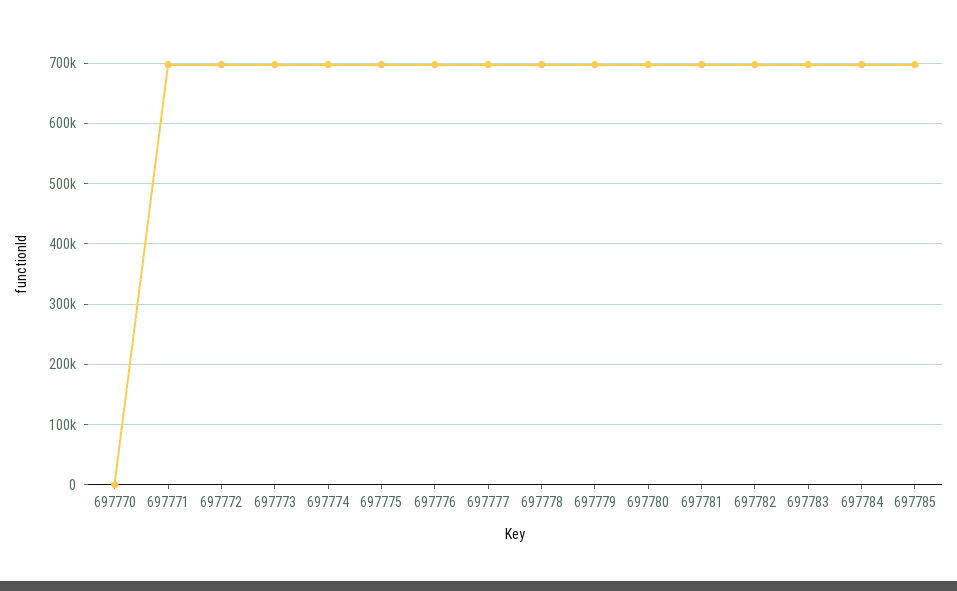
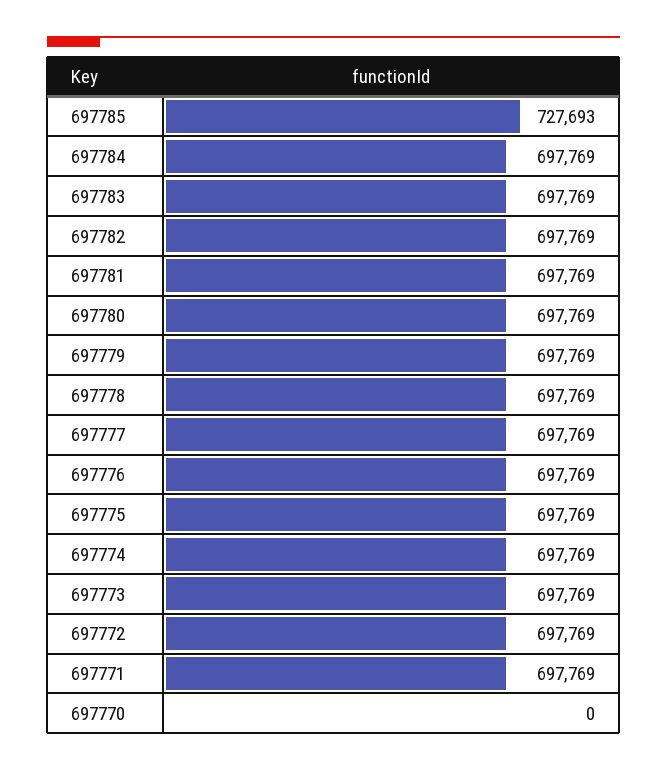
697785: 700000 -> 727693

